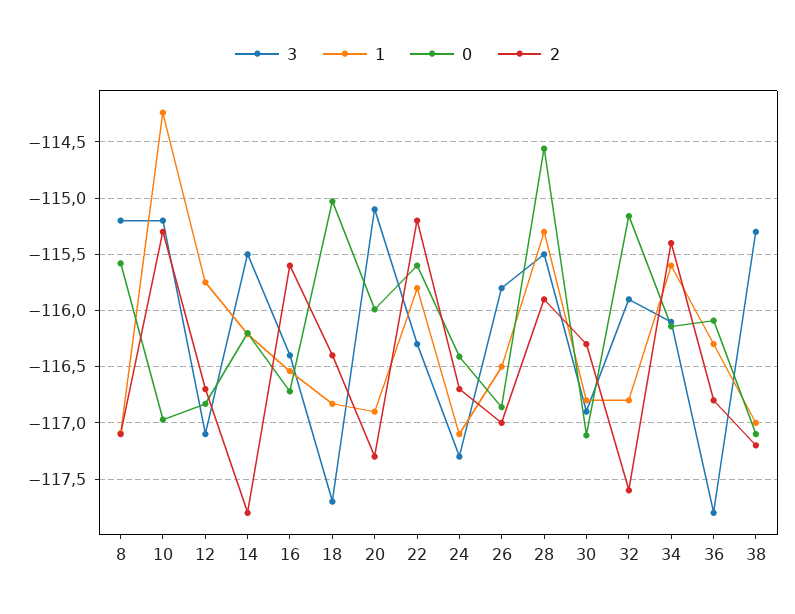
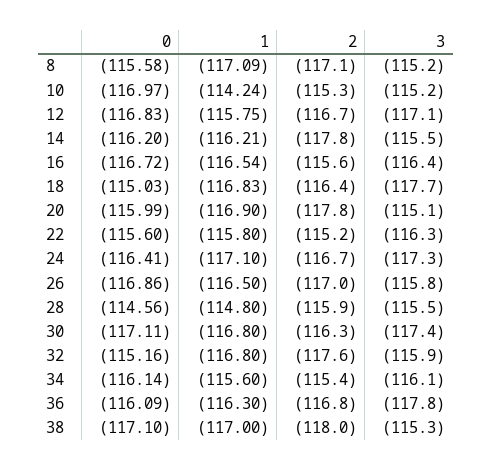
2, 20: -117.3 -> -117.8
1, 28: -115.3 -> -114.8
3, 30: -116.9 -> -117.4
2, 38: -117.2 -> -118

